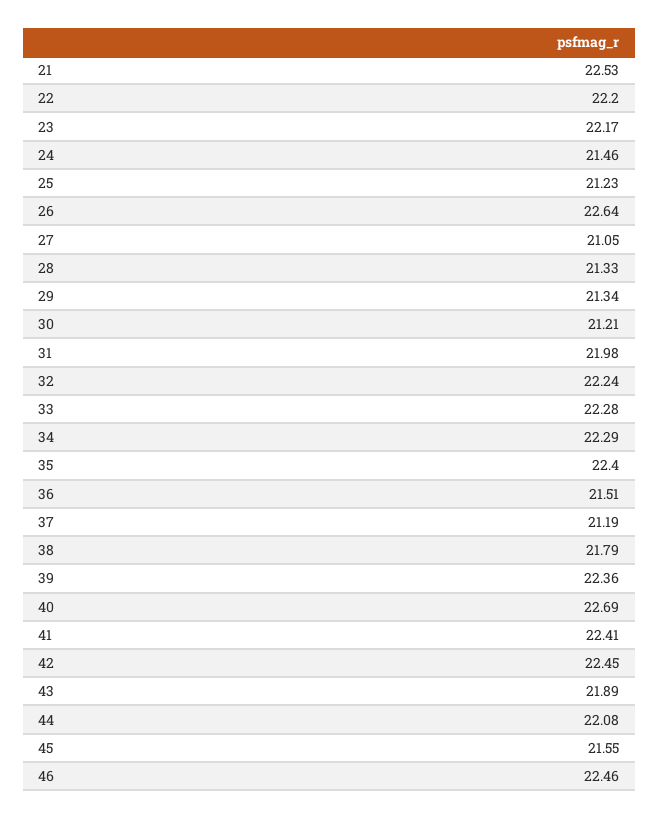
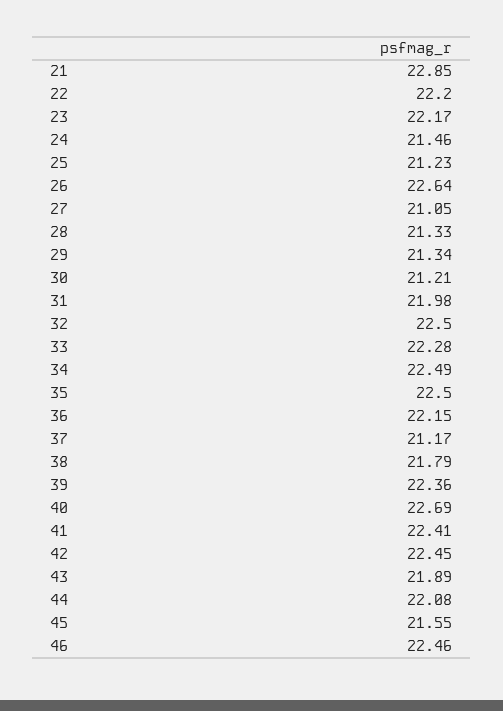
21: 22.53 -> 22.85
32: 22.24 -> 22.5
34: 22.29 -> 22.49
35: 22.4 -> 22.5
36: 21.51 -> 22.15
37: 21.19 -> 21.17

